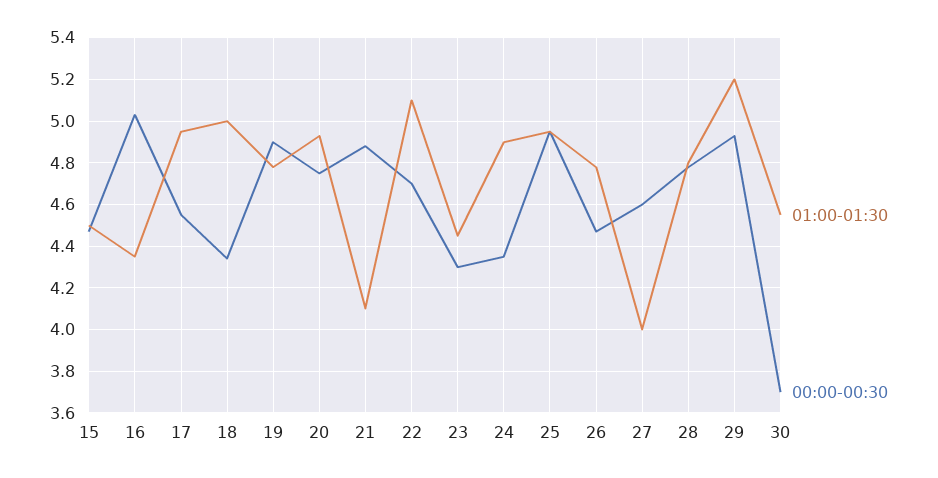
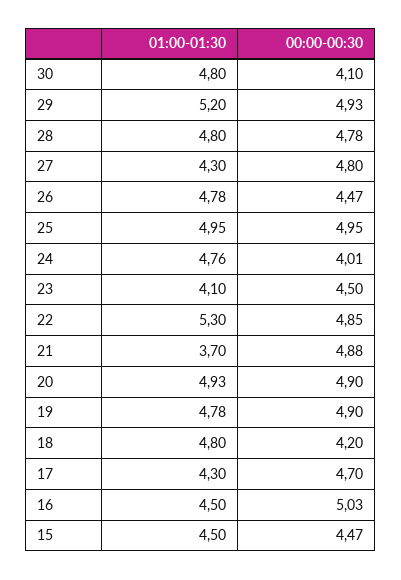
01:00-01:30, 16: 4.35 -> 4.5
01:00-01:30, 17: 4.95 -> 4.3
00:00-00:30, 17: 4.55 -> 4.7
01:00-01:30, 18: 5 -> 4.8
00:00-00:30, 18: 4.35 -> 4.2
00:00-00:30, 20: 4.75 -> 4.9
01:00-01:30, 21: 4.1 -> 3.7
01:00-01:30, 22: 5.1 -> 5.3
00:00-00:30, 22: 4.7 -> 4.85
01:00-01:30, 23: 4.45 -> 4.1
00:00-00:30, 23: 4.3 -> 4.5
01:00-01:30, 24: 4.9 -> 4.76
00:00-00:30, 24: 4.35 -> 4.01
01:00-01:30, 27: 4 -> 4.3
00:00-00:30, 27: 4.6 -> 4.8
01:00-01:30, 30: 4.55 -> 4.8
00:00-00:30, 30: 3.7 -> 4.1

